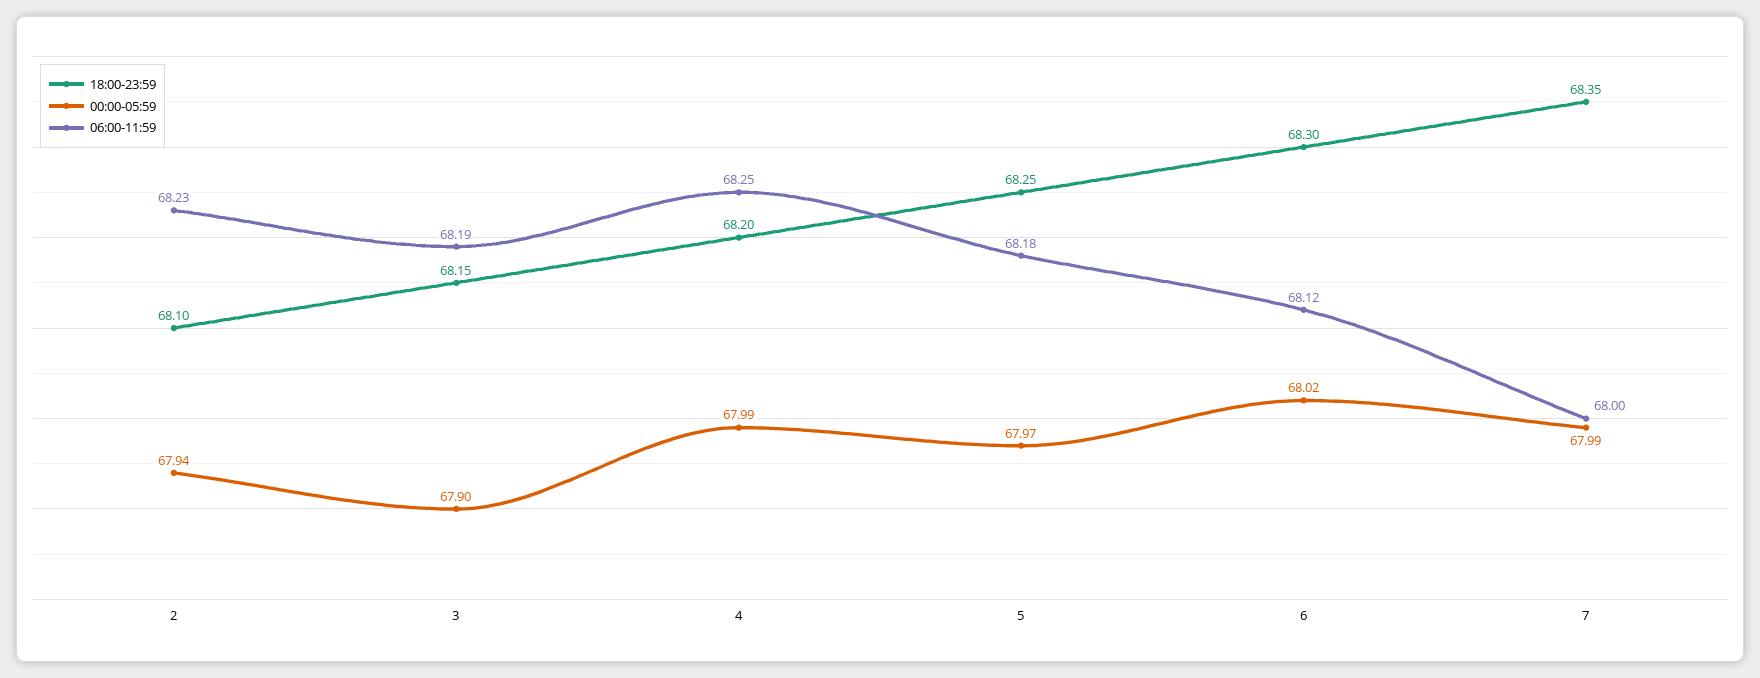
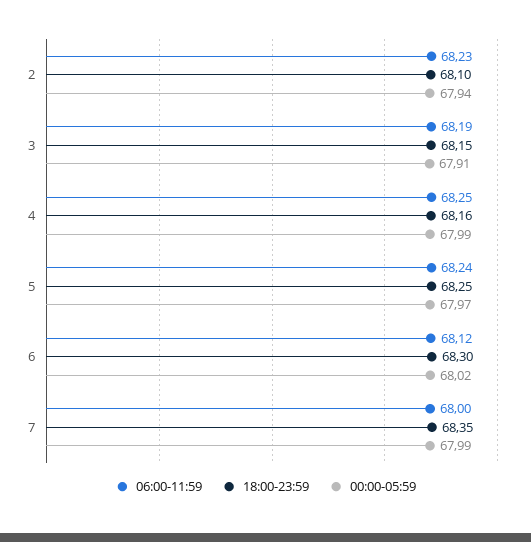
00:00-05:59, 3: 67.9 -> 67.91
18:00-23:59, 4: 68.2 -> 68.16
06:00-11:59, 5: 68.18 -> 68.24

